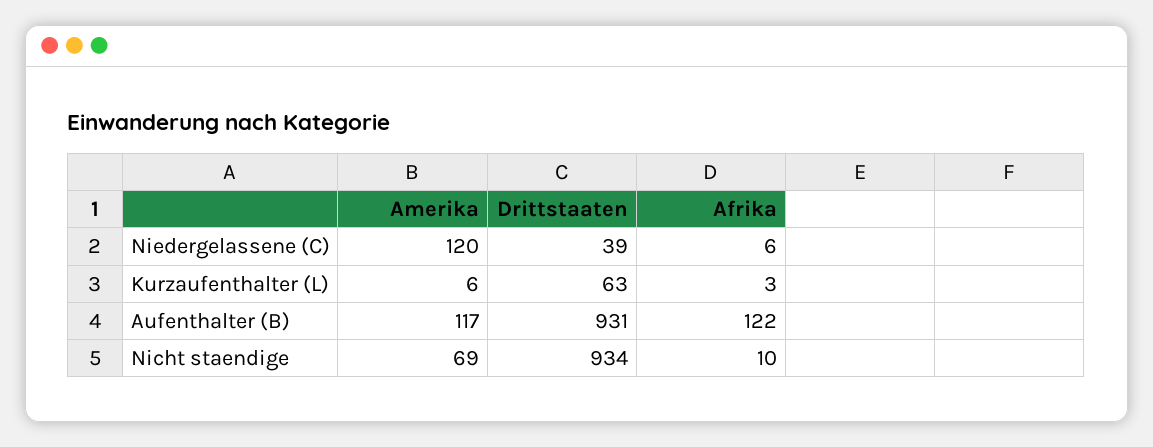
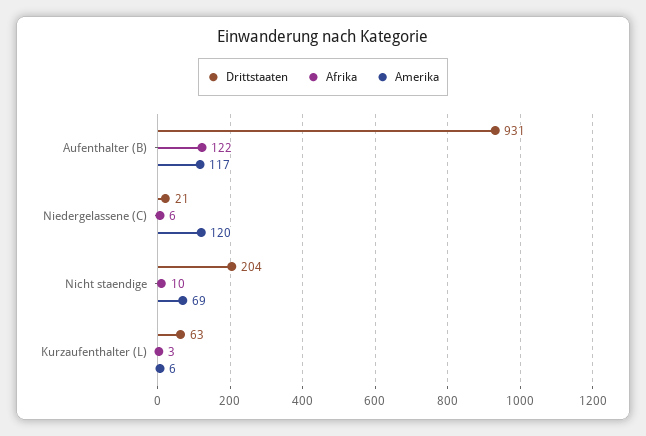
Drittstaaten, Niedergelassene (C): 39 -> 21
Drittstaaten, Nicht staendige: 934 -> 204

